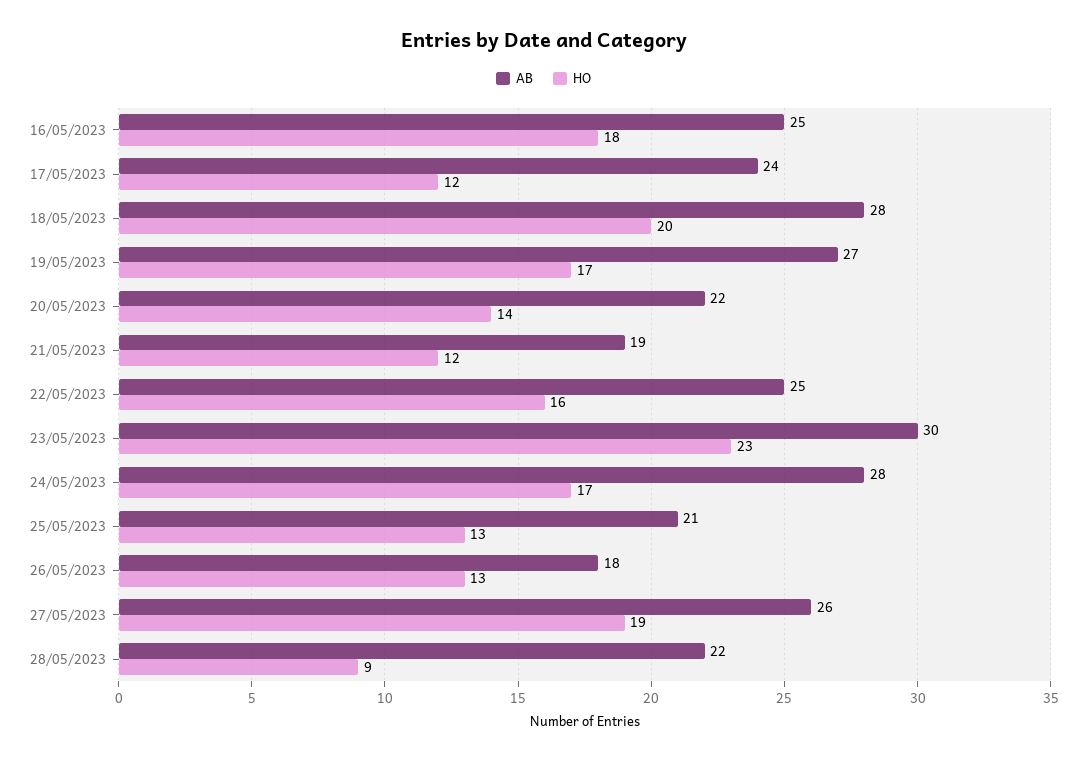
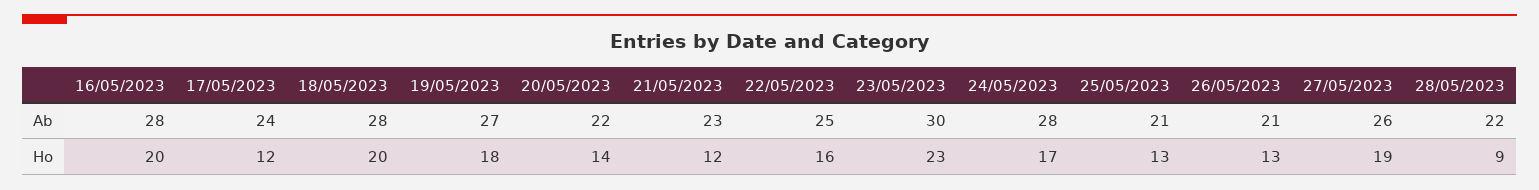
AB, 16/05/2023: 25 -> 28
HO, 16/05/2023: 18 -> 20
HO, 19/05/2023: 17 -> 18
AB, 21/05/2023: 19 -> 23
AB, 26/05/2023: 18 -> 21

